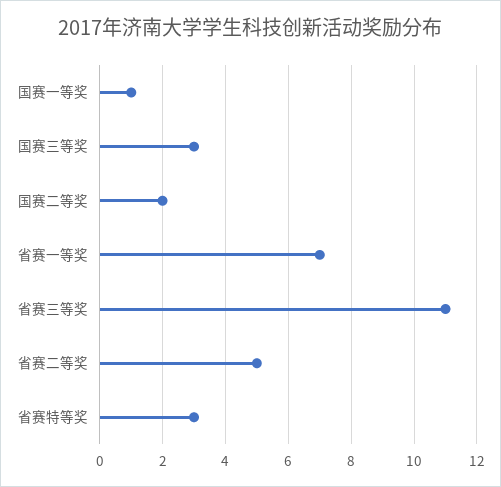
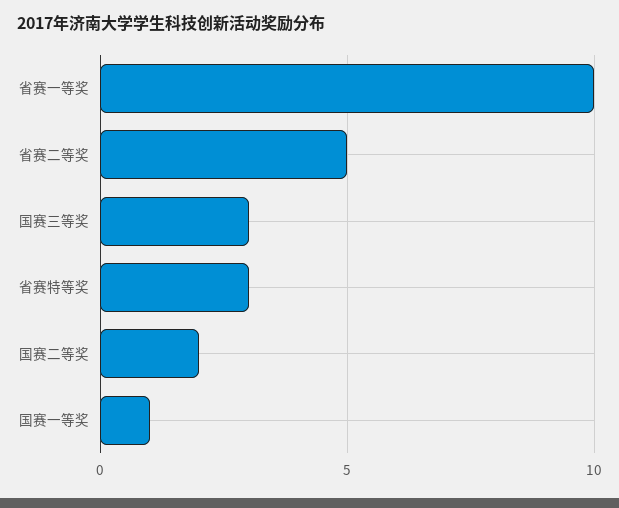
省赛一等奖: 7 -> 10
省赛三等奖: 11 -> none

